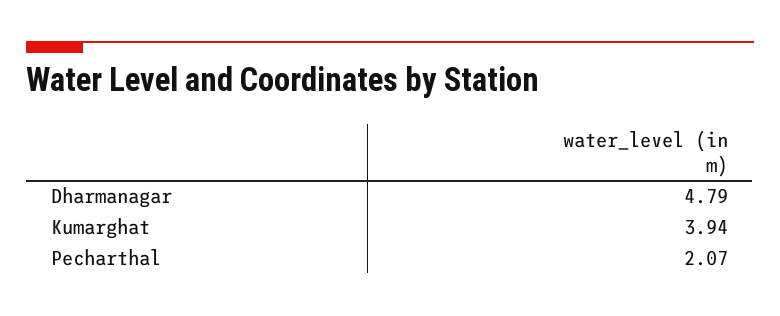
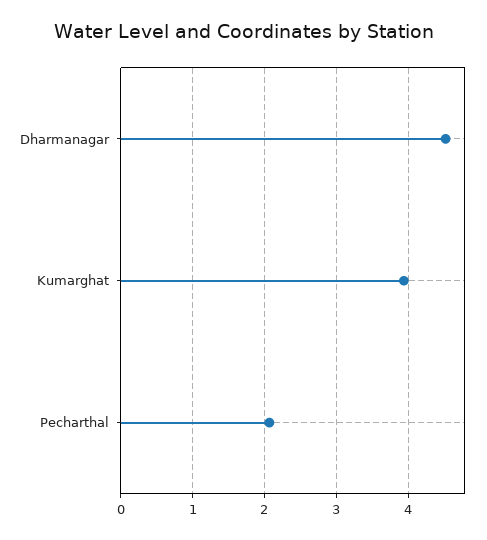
Dharmanagar: 4.79 -> 4.5

